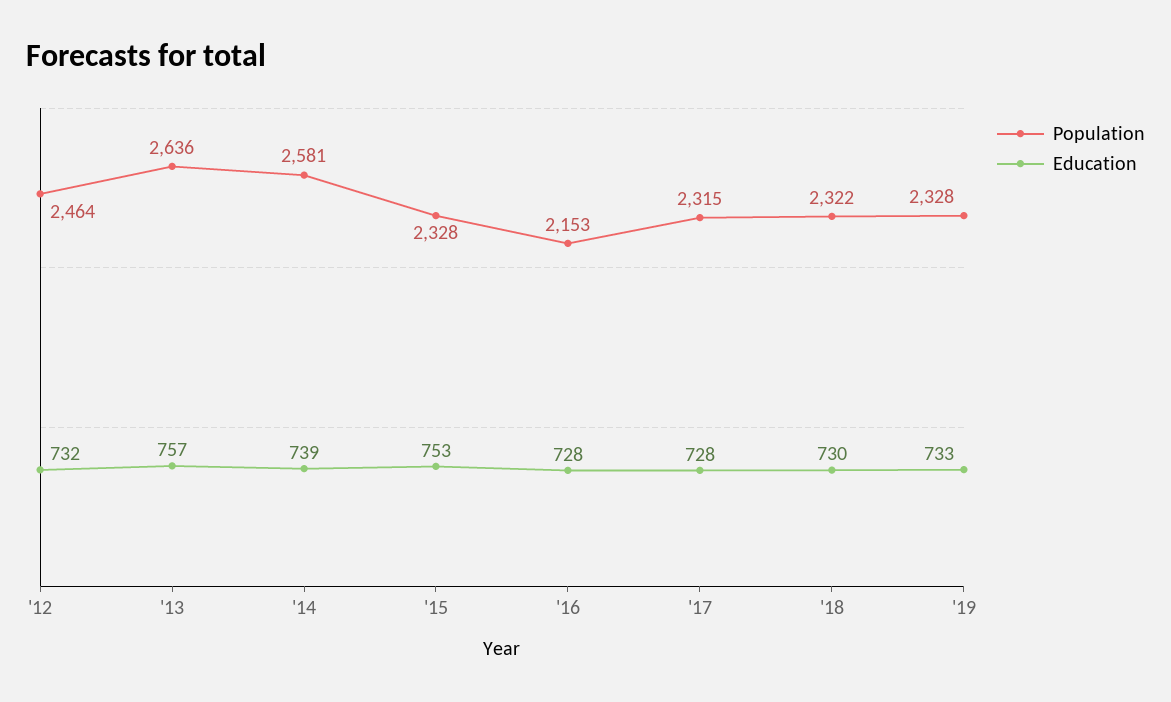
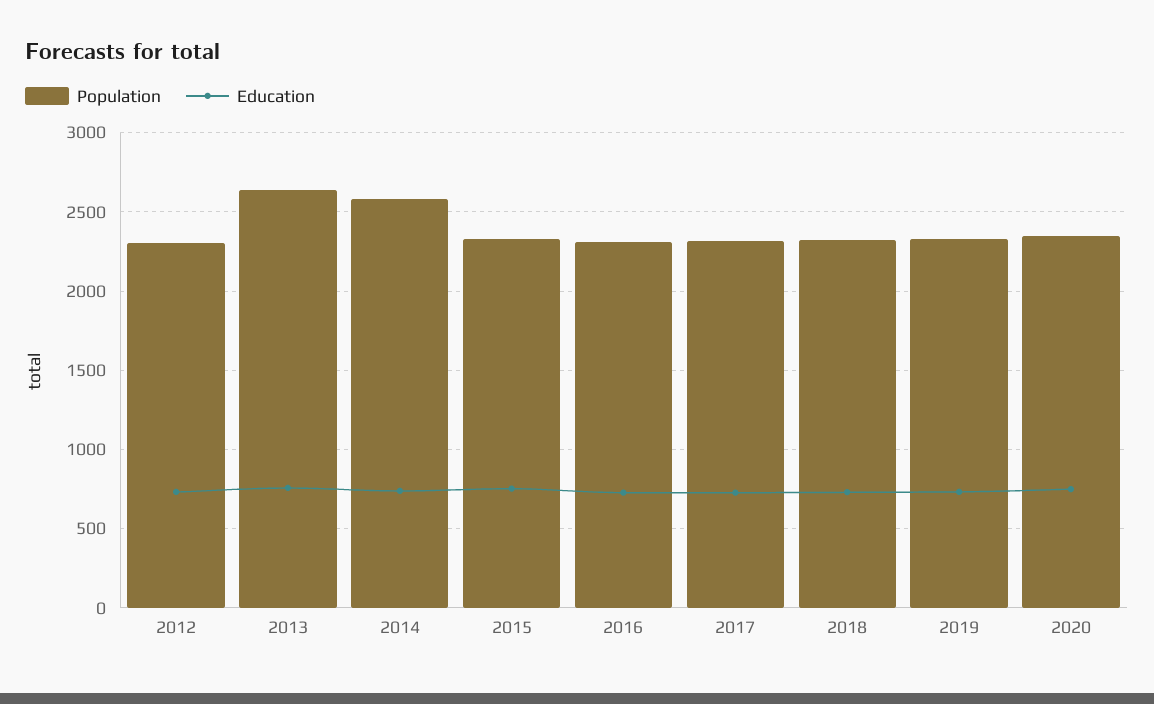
Population, '12: 2464 -> 2300
Population, '16: 2153 -> 2300
Population, 2020: none -> 2350
Education, 2020: none -> 750

